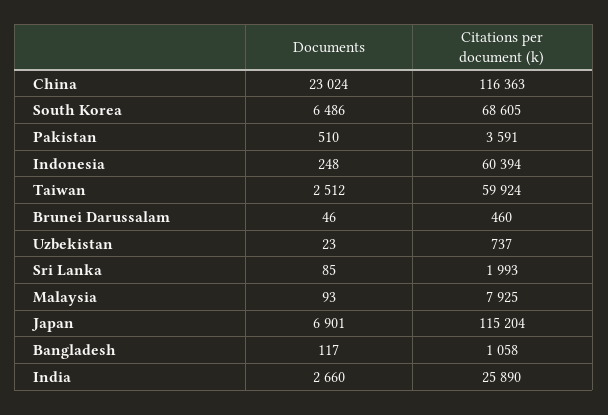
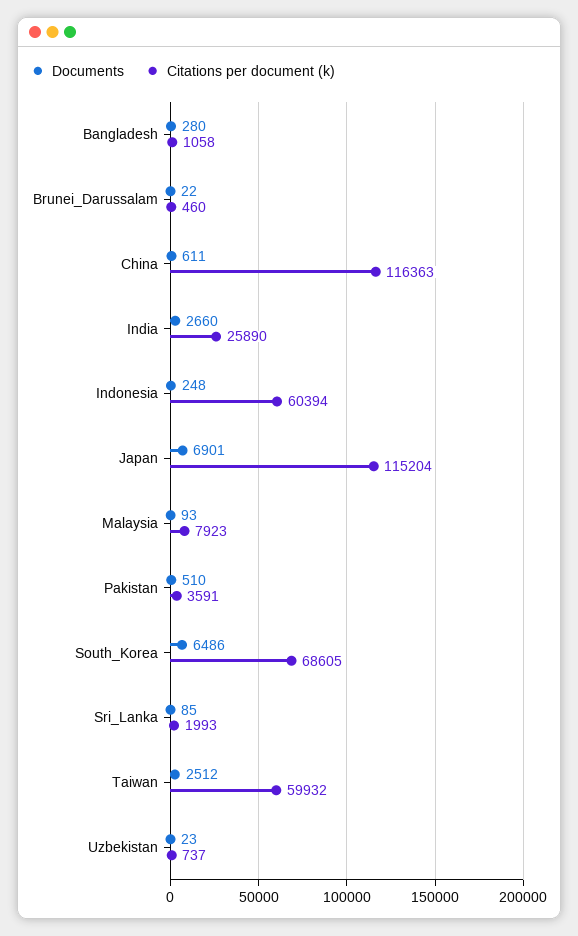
Documents, China: 23024 -> 611
Citations per document (k), Taiwan: 59924 -> 59932
Documents, Brunei Darussalam: 46 -> 22
Citations per document (k), Malaysia: 7925 -> 7923
Documents, Bangladesh: 117 -> 280

